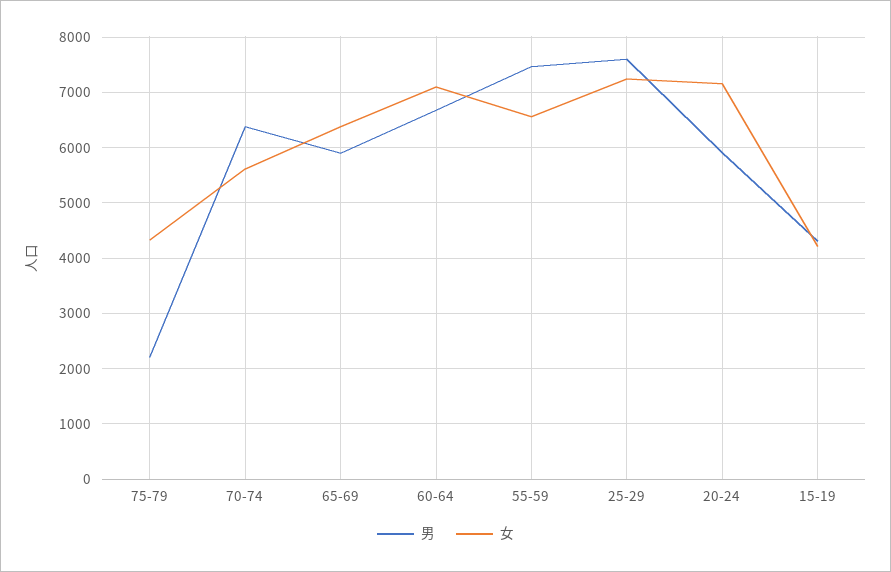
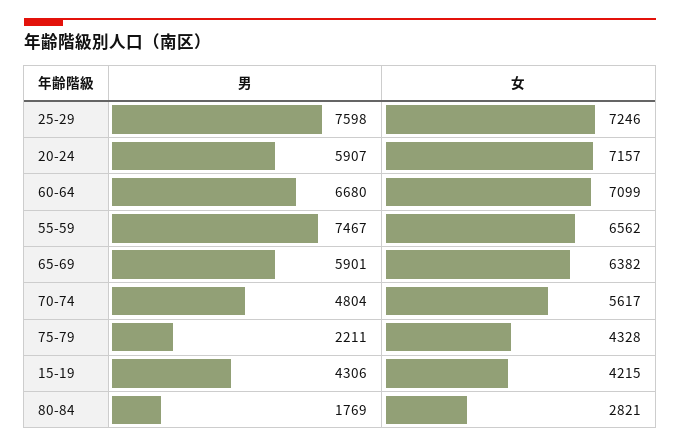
男, 70-74: 6400 -> 4804
男, 80-84: none -> 1769
女, 80-84: none -> 2821

